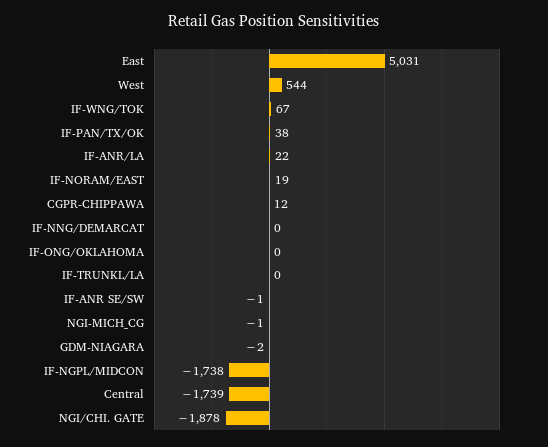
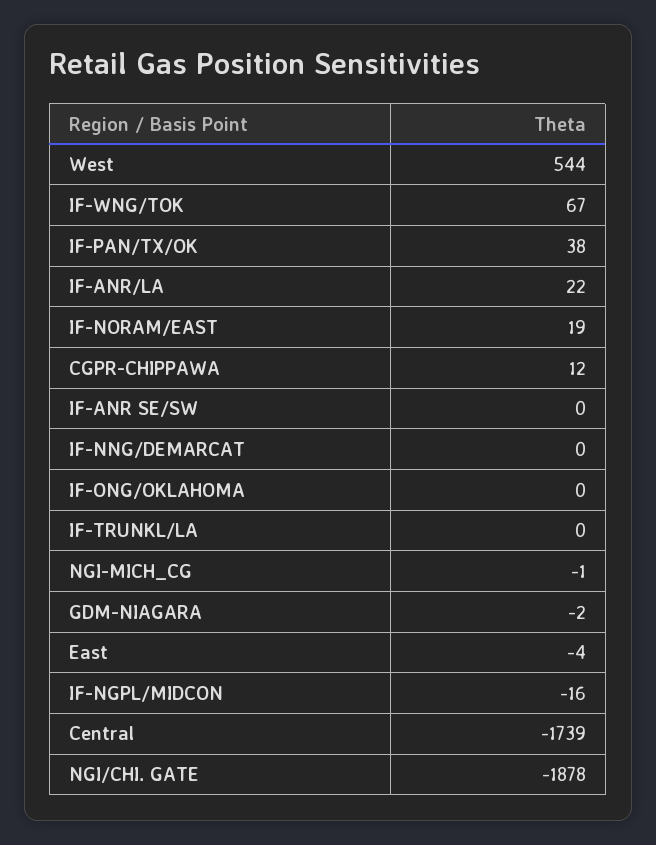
East: 5031 -> -4
IF-ANR SE/SW: -1 -> 0
IF-NGPL/MIDCON: -1738 -> -16

